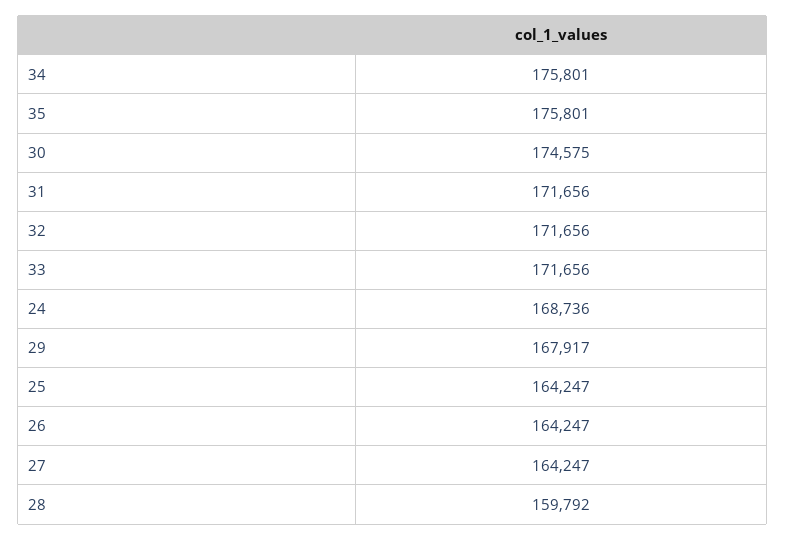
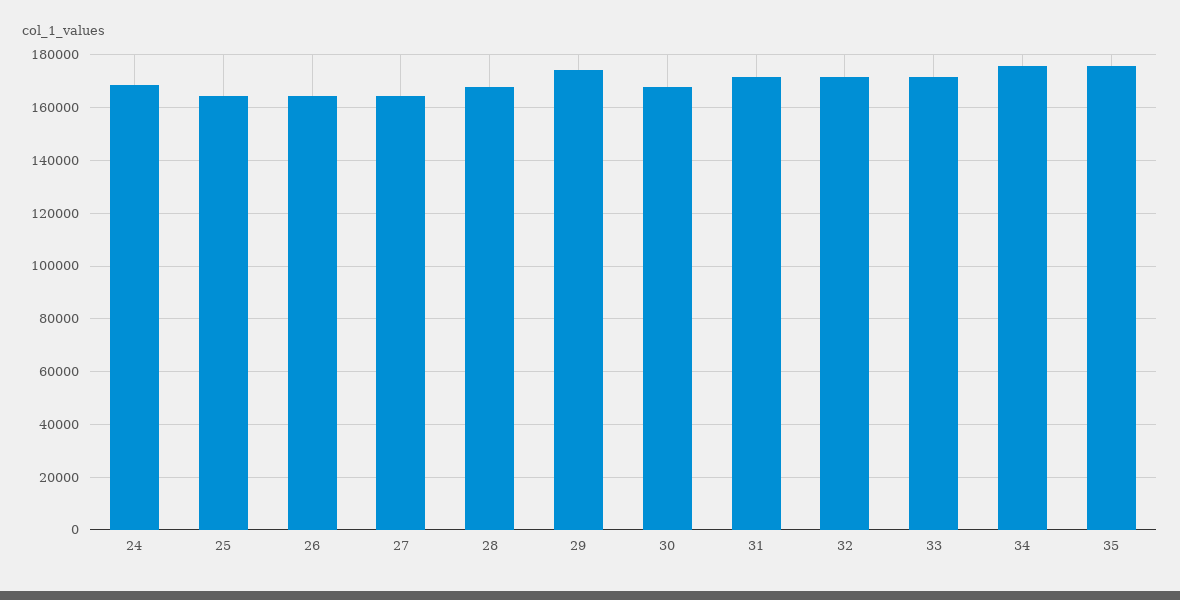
30: 174575 -> 167500
29: 167917 -> 175000
28: 159792 -> 167500

